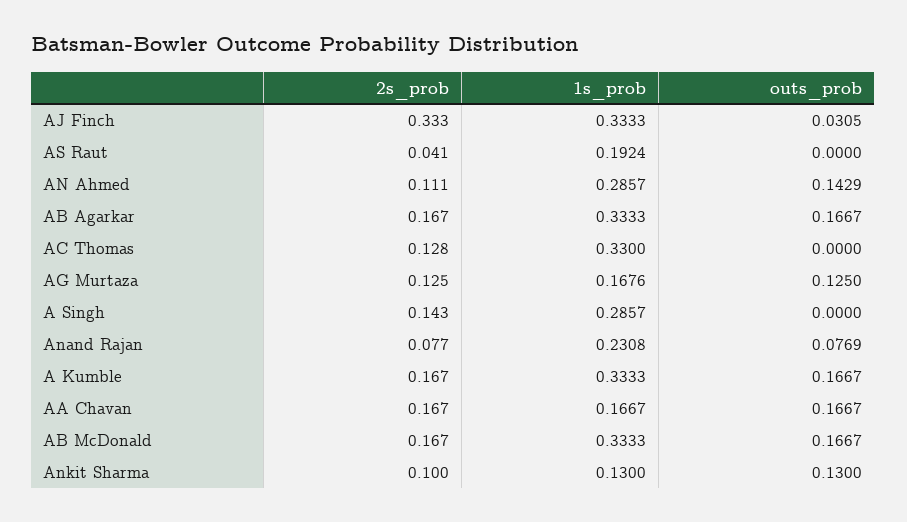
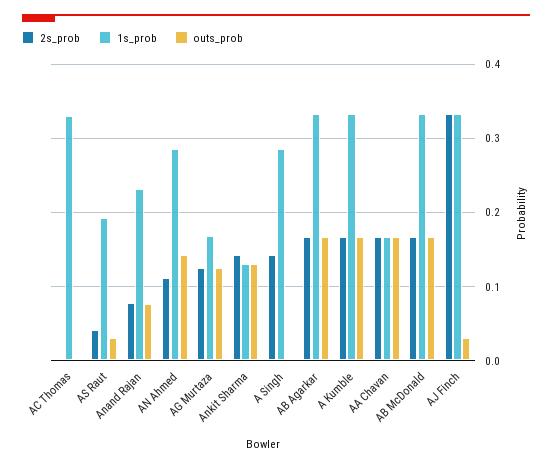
outs_prob, AS Raut: 0 -> 0.03
2s_prob, AC Thomas: 0.128 -> 0
2s_prob, Ankit Sharma: 0.1 -> 0.14

